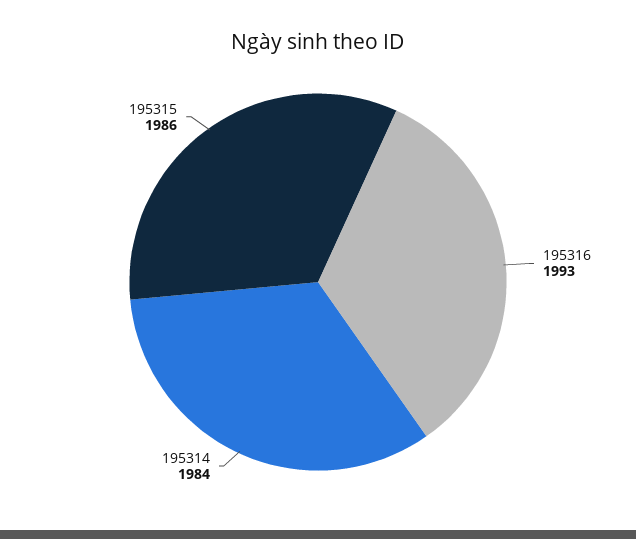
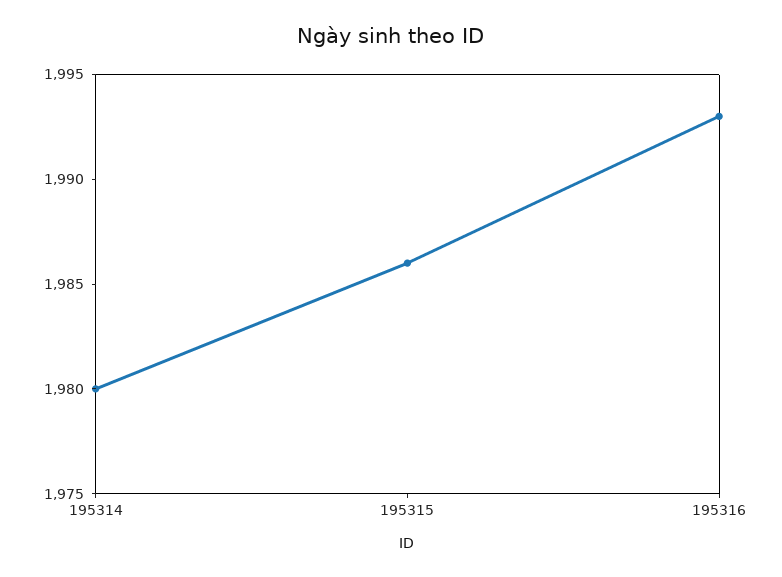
195314: 1984 -> 1980

